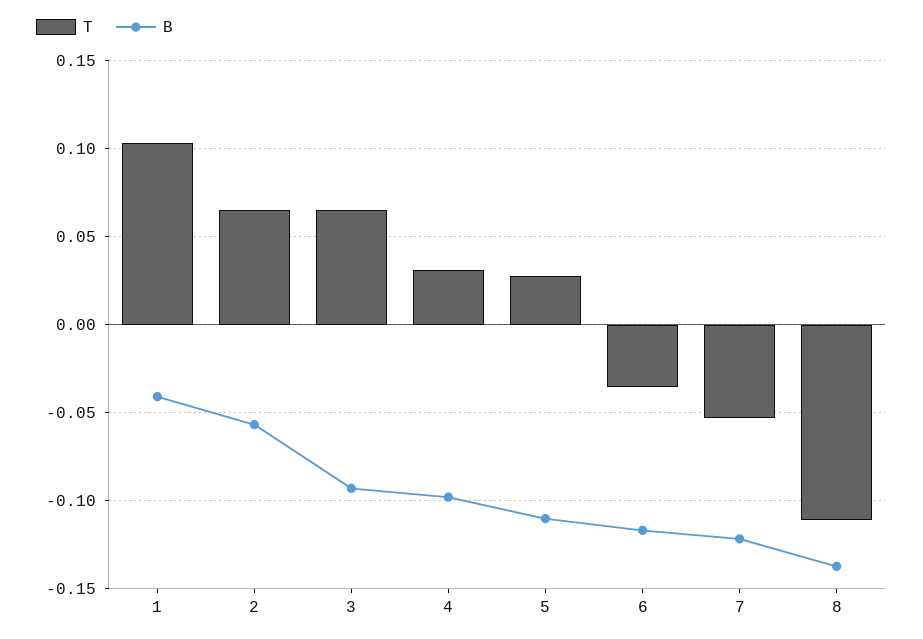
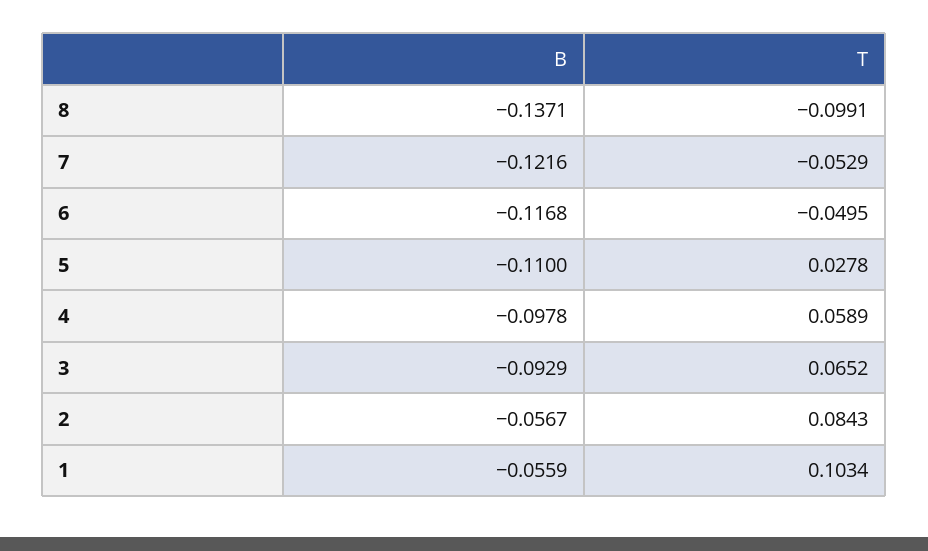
B, 1: -0.04 -> -0.0559
T, 2: 0.065 -> 0.0843
T, 4: 0.03 -> 0.0589
T, 6: -0.035 -> -0.0495
T, 8: -0.11 -> -0.0991

